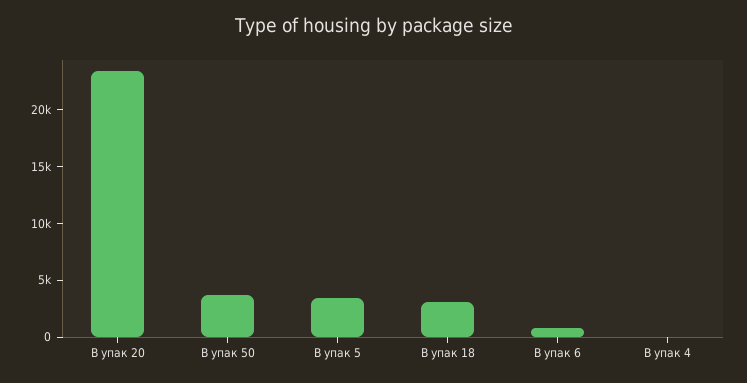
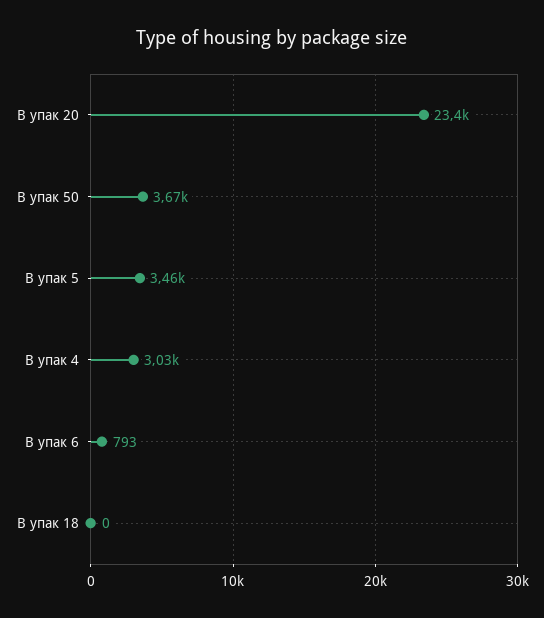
В упак 18: 3000 -> 0
В упак 4: 0 -> 3030

